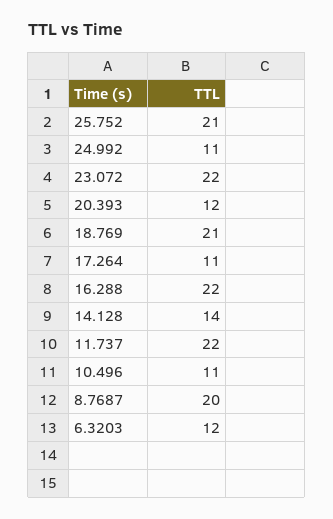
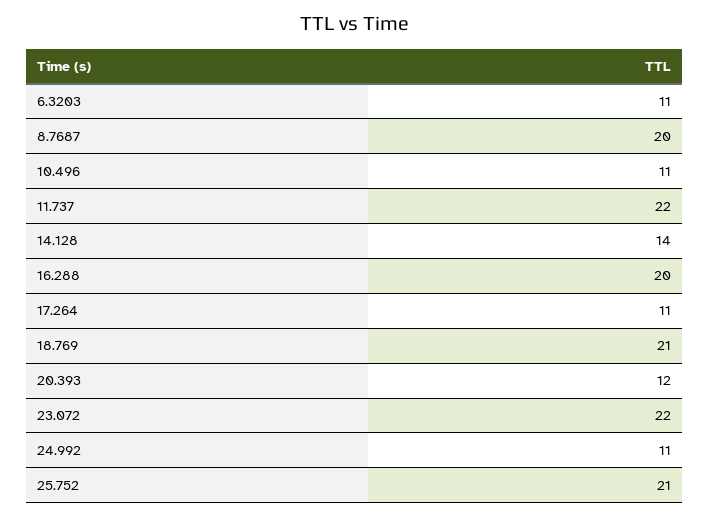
16.288: 22 -> 20
6.3203: 12 -> 11

